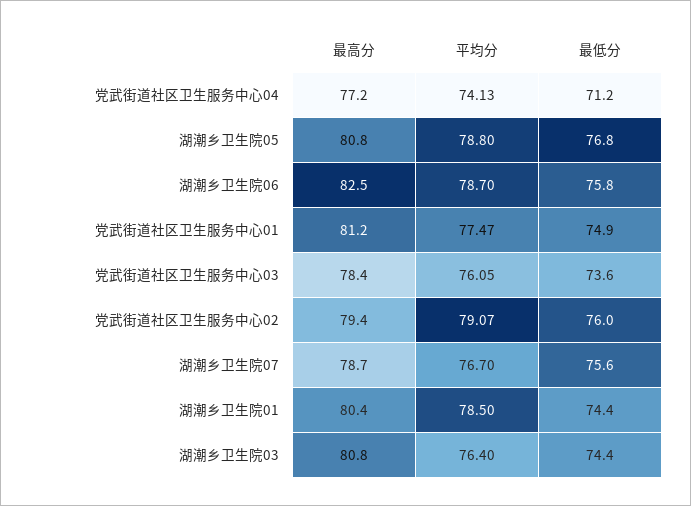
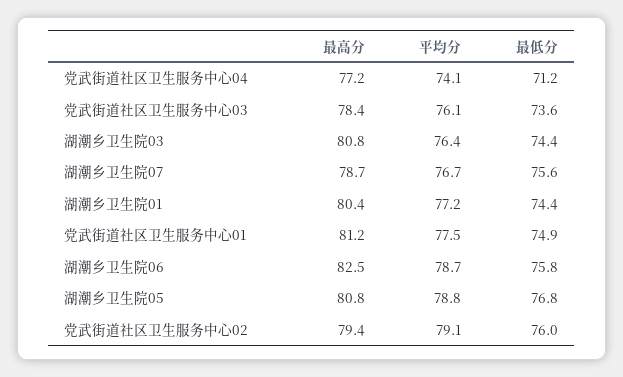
平均分, 湖潮乡卫生院01: 78.5 -> 77.2

